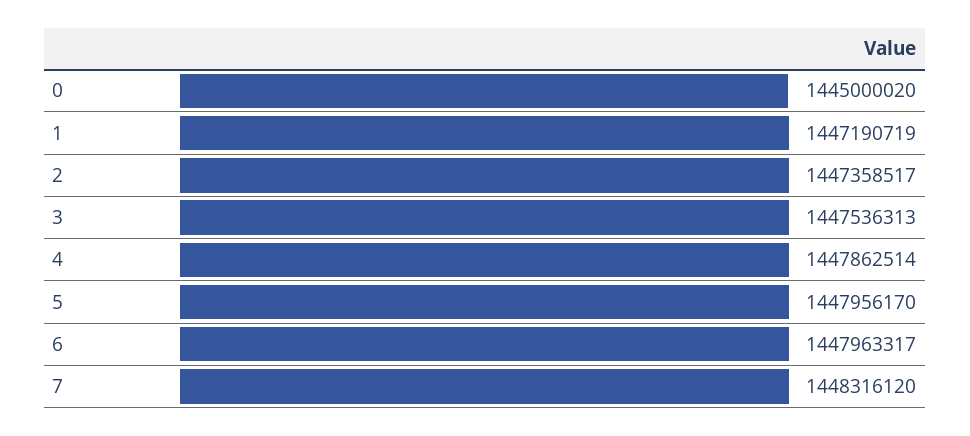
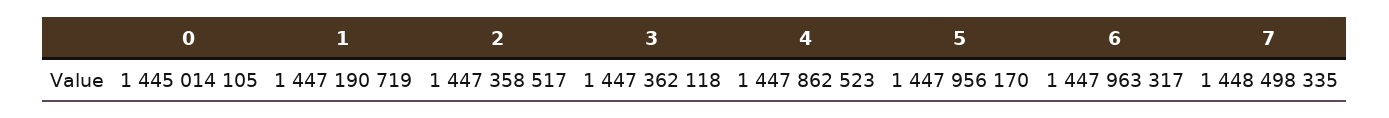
0: 1445000020 -> 1445014105
3: 1447536313 -> 1447362118
4: 1447862514 -> 1447862523
7: 1448316120 -> 1448498335

